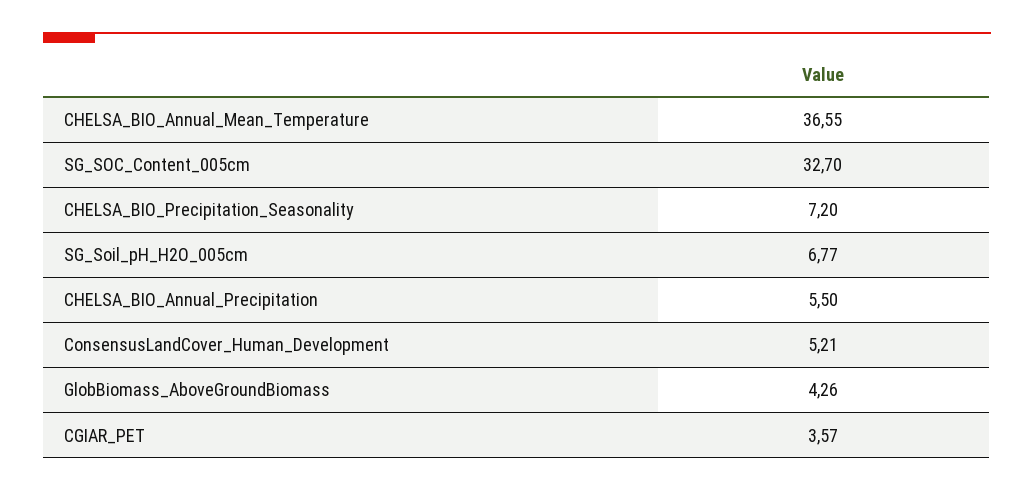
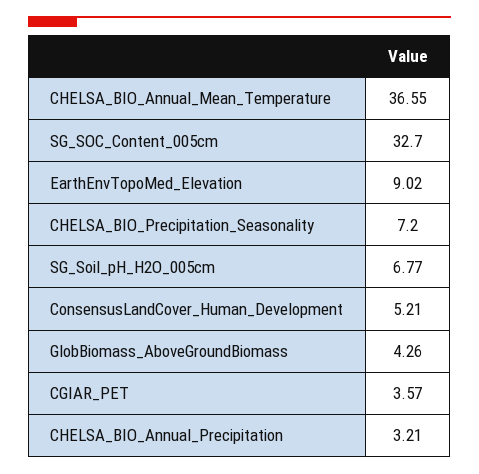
CHELSA_BIO_Annual_Precipitation: 5.5 -> 3.21
EarthEnvTopoMed_Elevation: none -> 9.02

